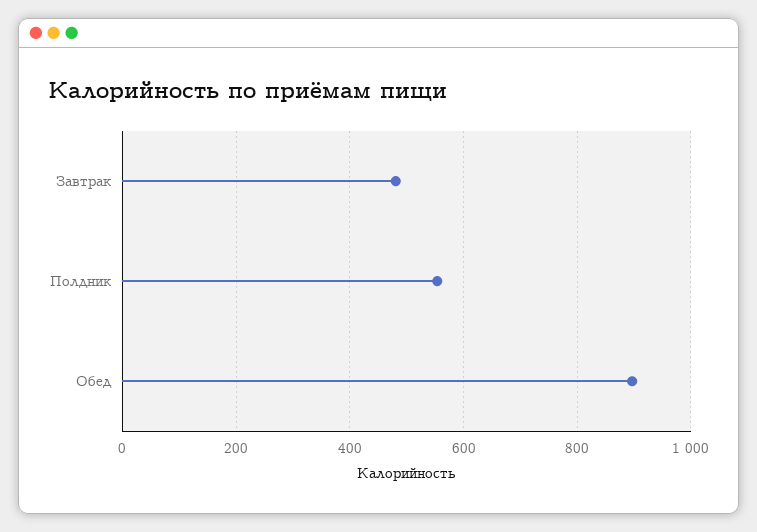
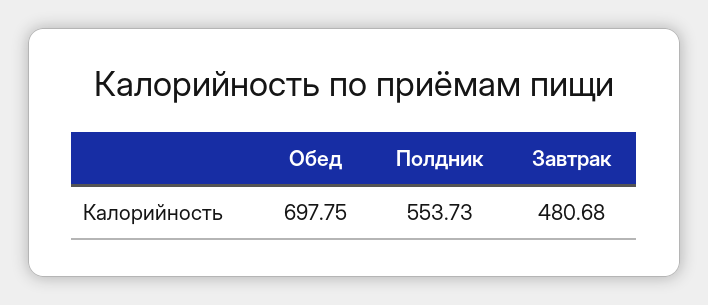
Обед: 900 -> 697.75

